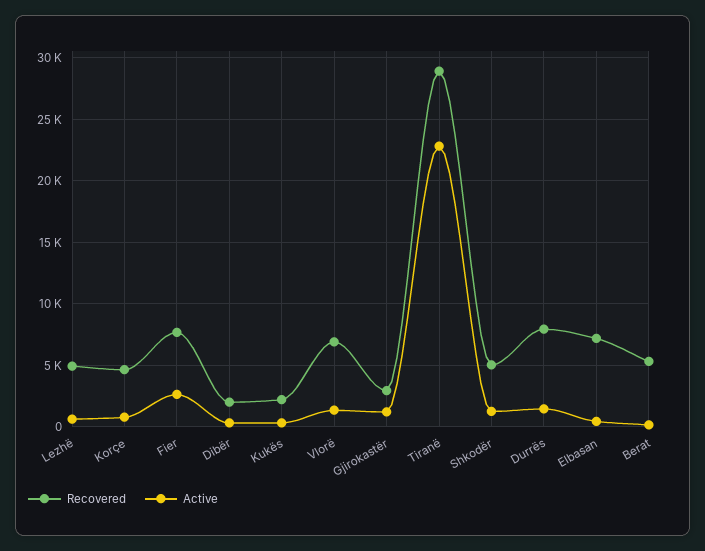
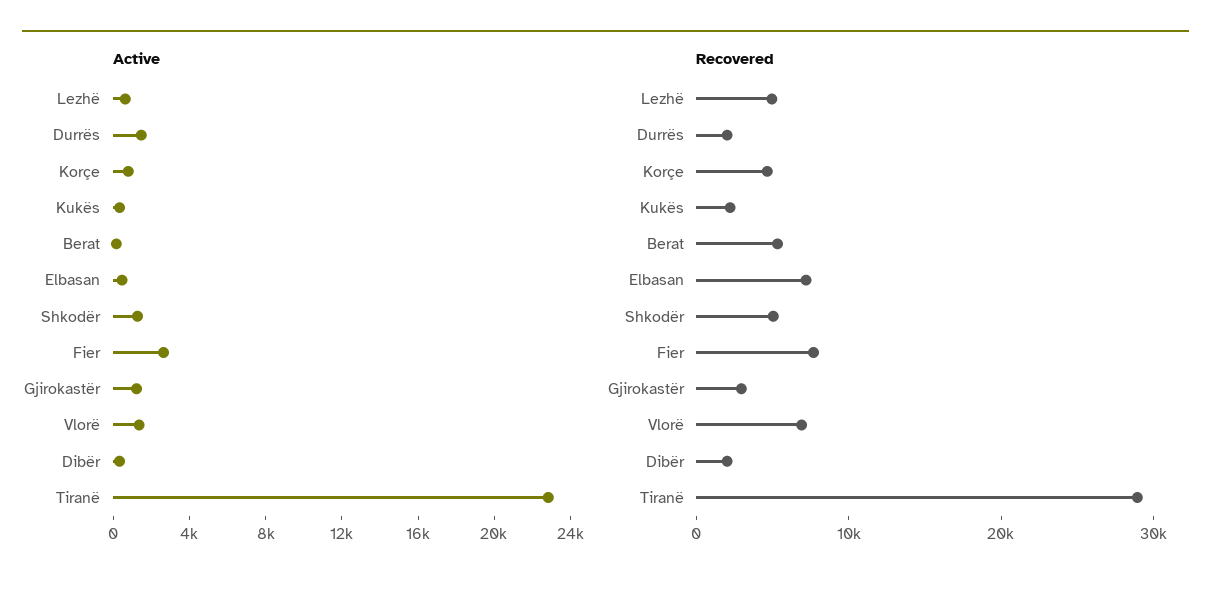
Recovered, Durrës: 8000 -> 2000

